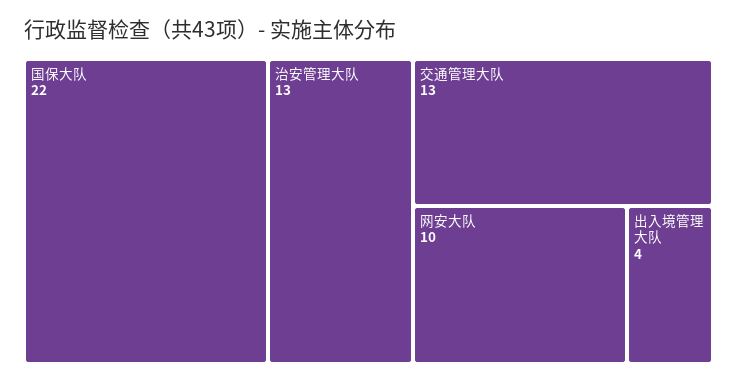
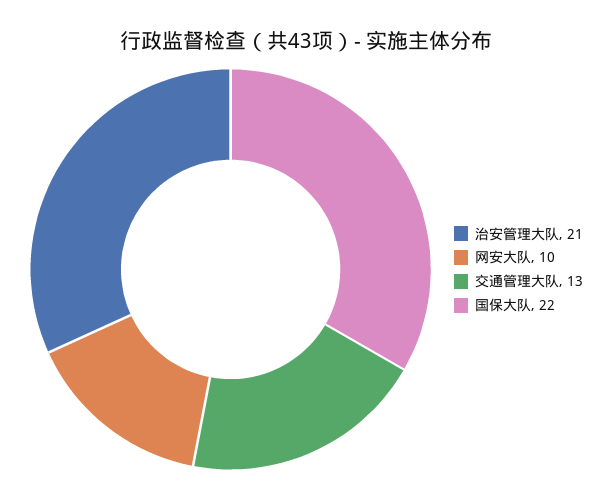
治安管理大队: 13 -> 21
出入境管理大队: 4 -> none

